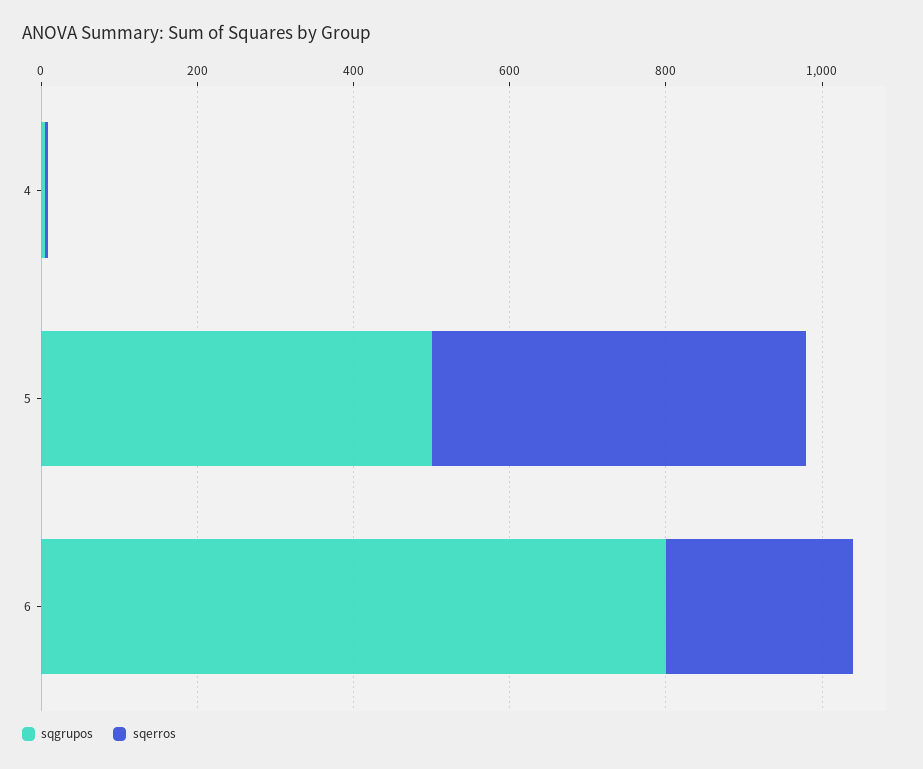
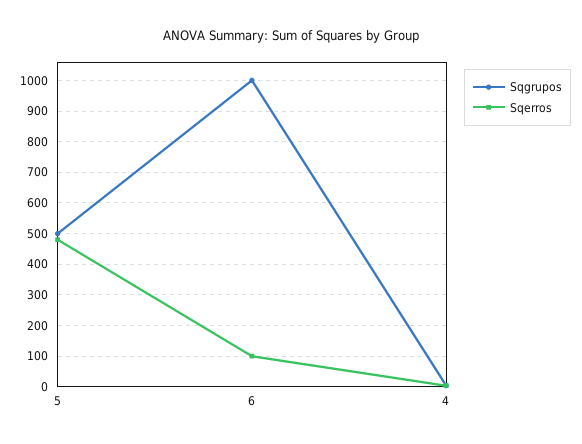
sqgrupos, 6: 800 -> 1000
sqerros, 6: 250 -> 100

